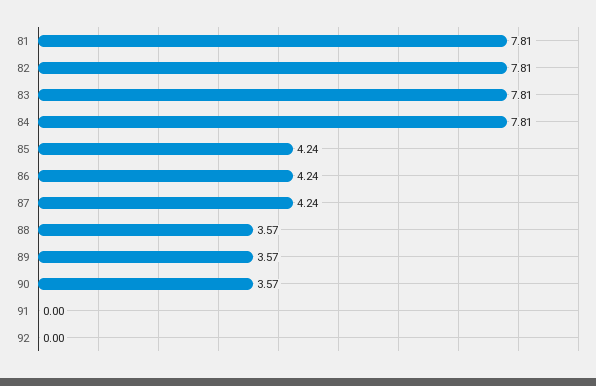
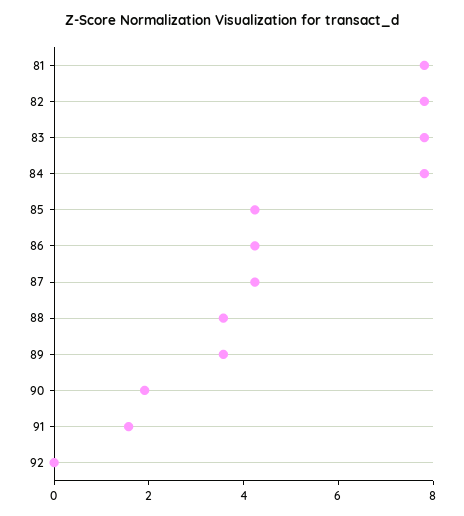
90: 3.57 -> 2
91: 0 -> 1.5

